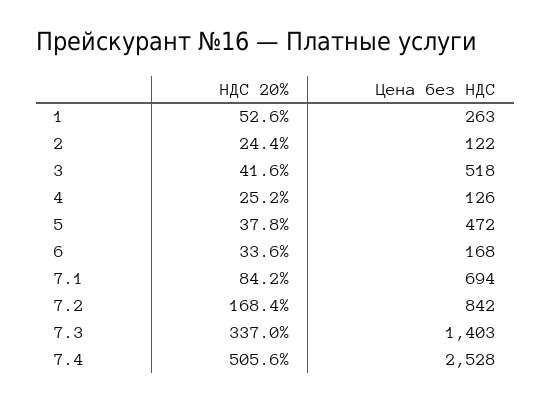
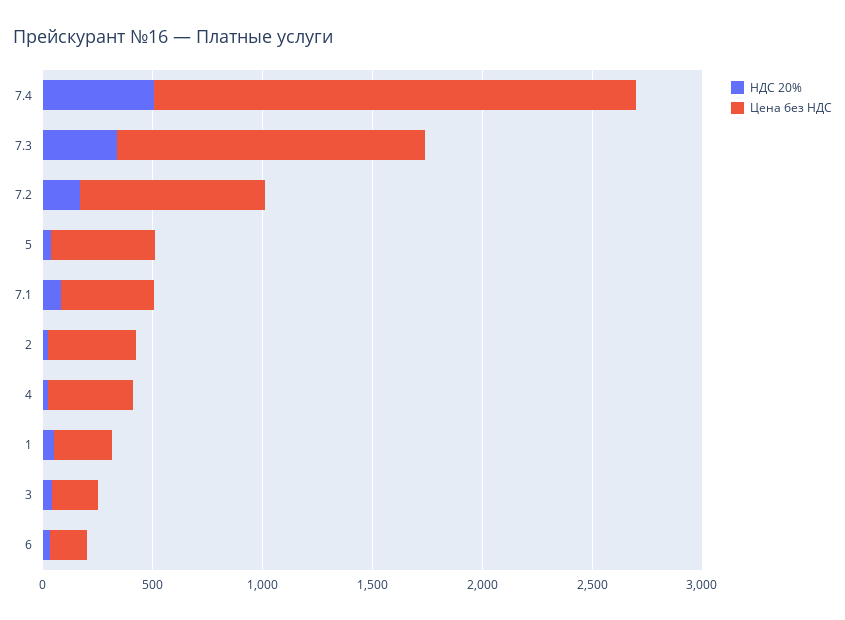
Цена без НДС, 2: 122 -> 400
Цена без НДС, 3: 518 -> 200
Цена без НДС, 4: 126 -> 400
Цена без НДС, 7.1: 694 -> 400
Цена без НДС, 7.4: 2528 -> 2200

